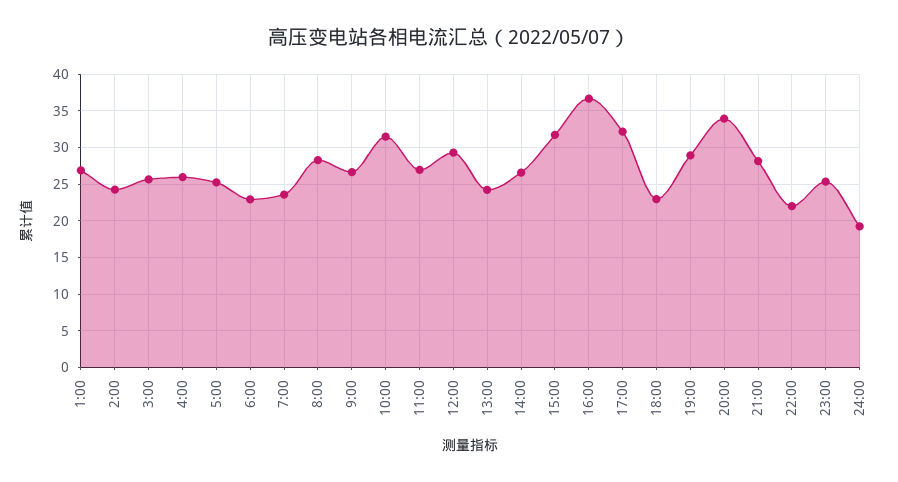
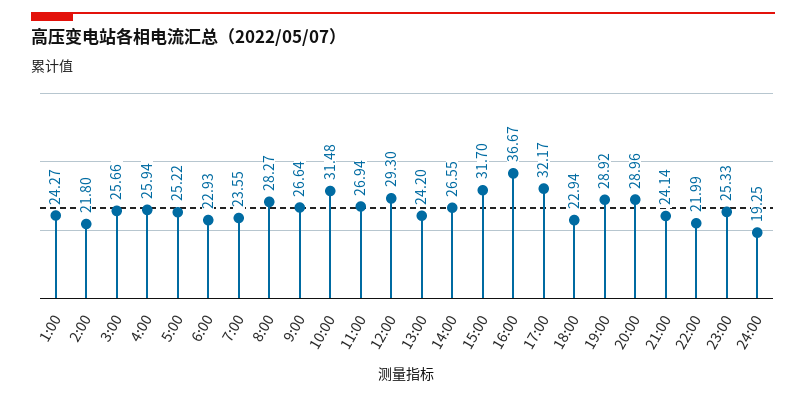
1:00: 27 -> 24.27
2:00: 24 -> 21.8
20:00: 34 -> 28.96
21:00: 28 -> 24.14

